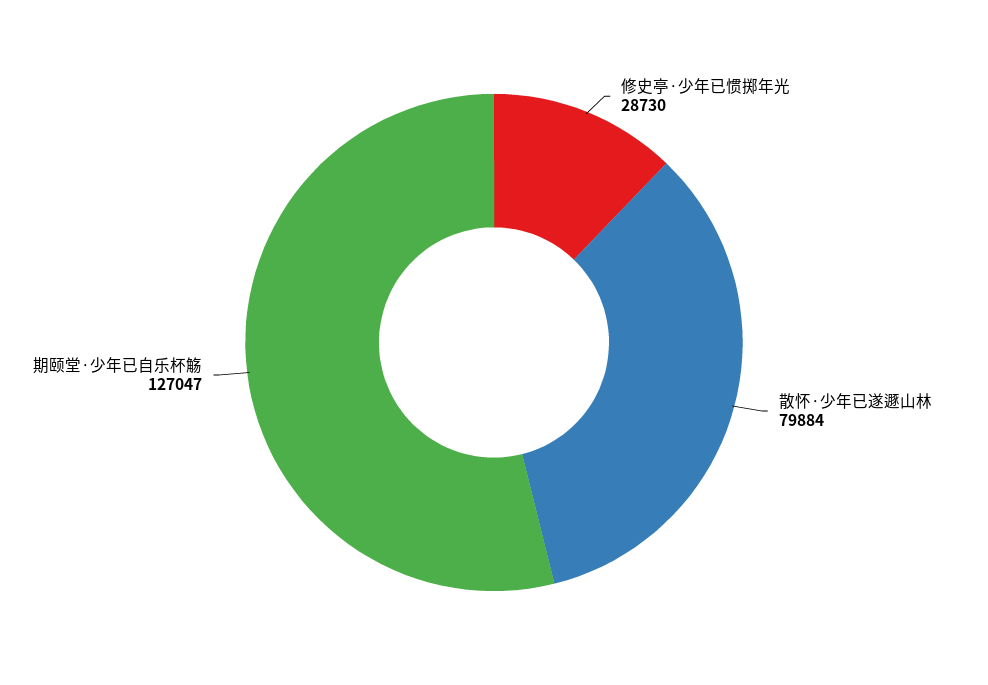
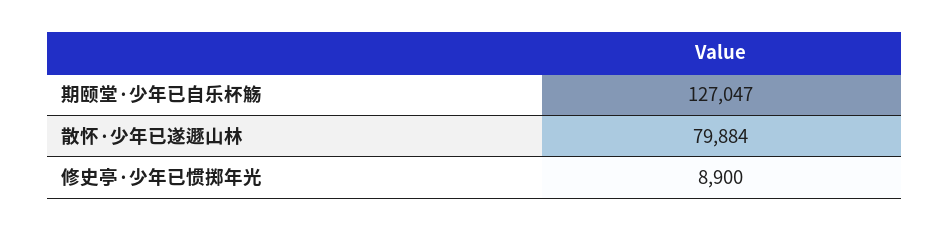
修史亭·少年已惯掷年光: 28730 -> 8900

